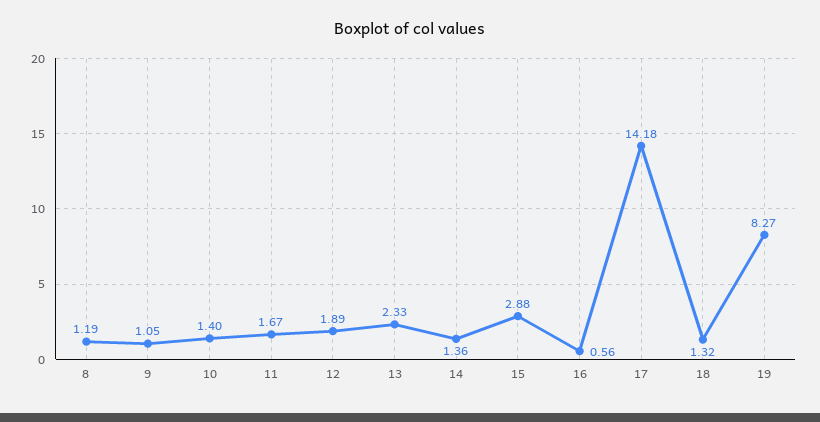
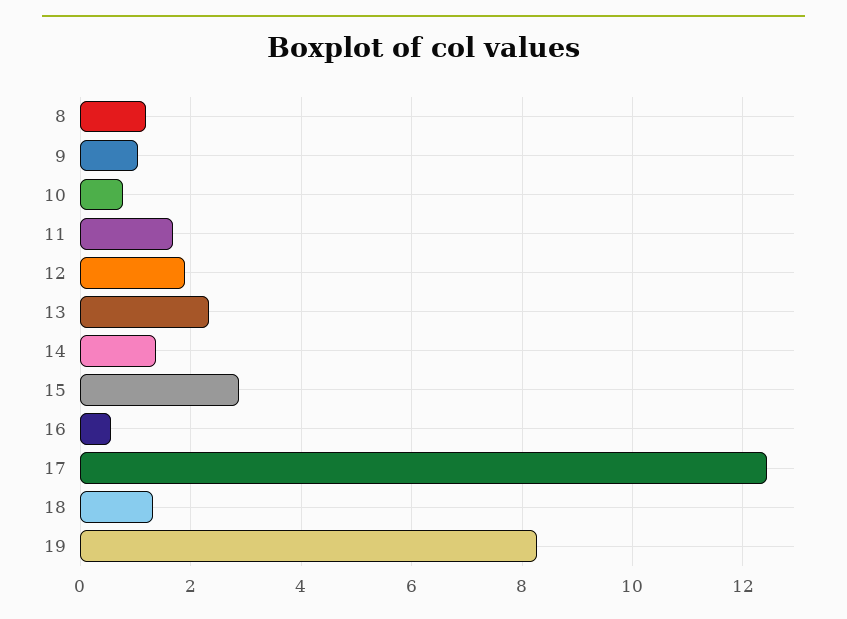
10: 1.4 -> 0.8
17: 14.18 -> 12.4

